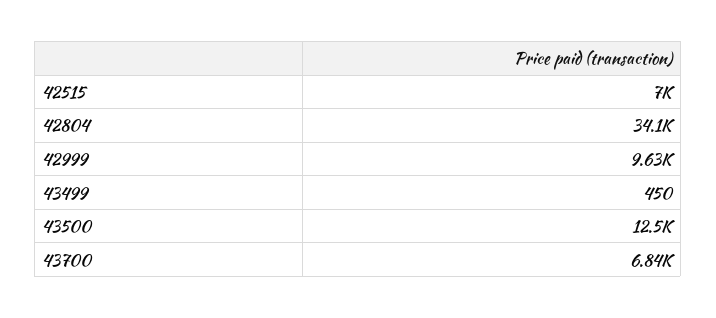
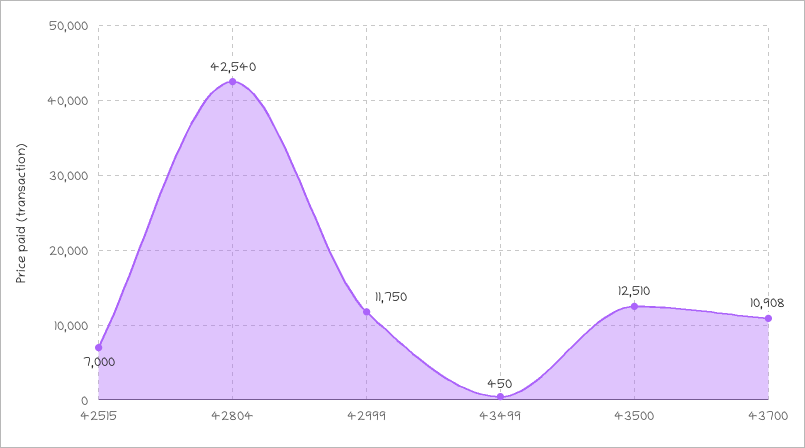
42804: 34100 -> 42540
42999: 9630 -> 11750
43700: 6840 -> 10908

